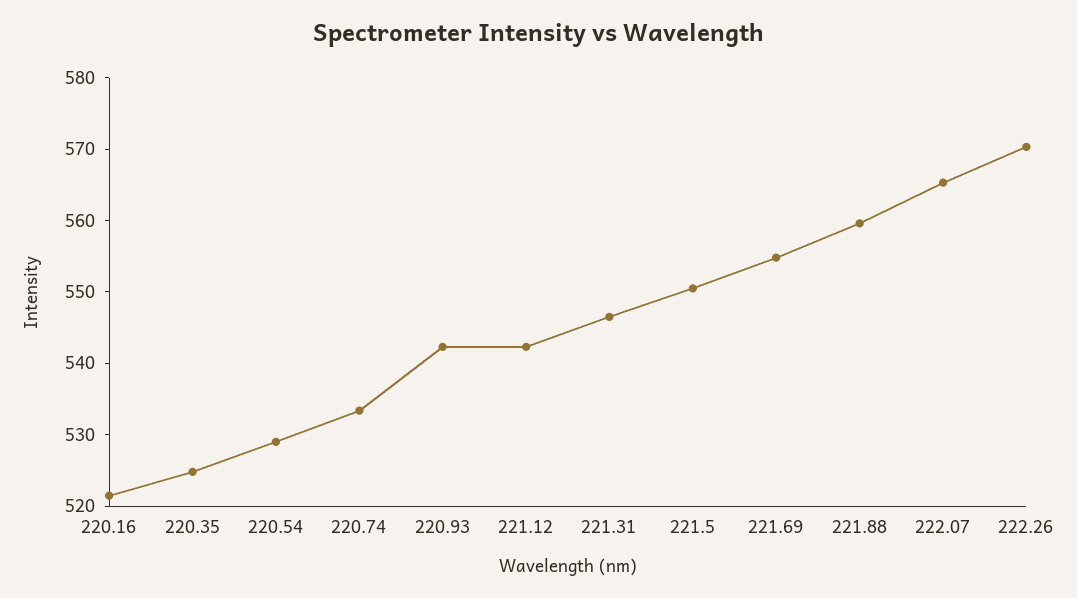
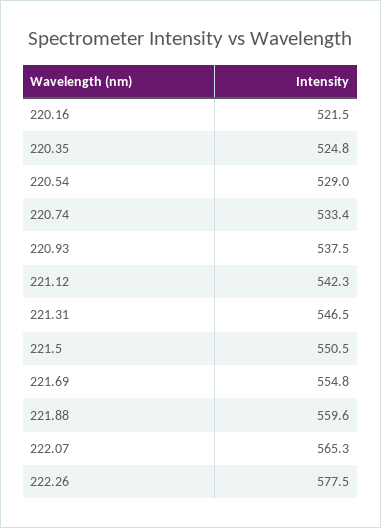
220.93: 542 -> 537.5
222.26: 570 -> 577.5

